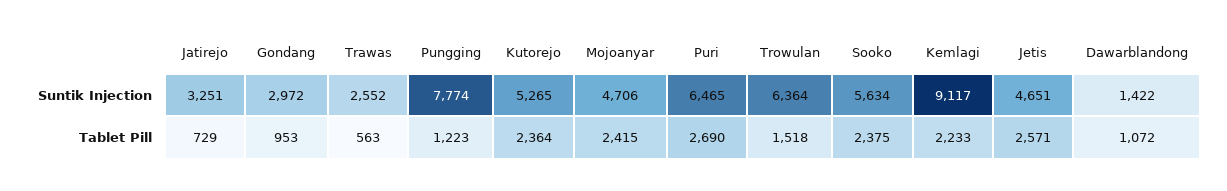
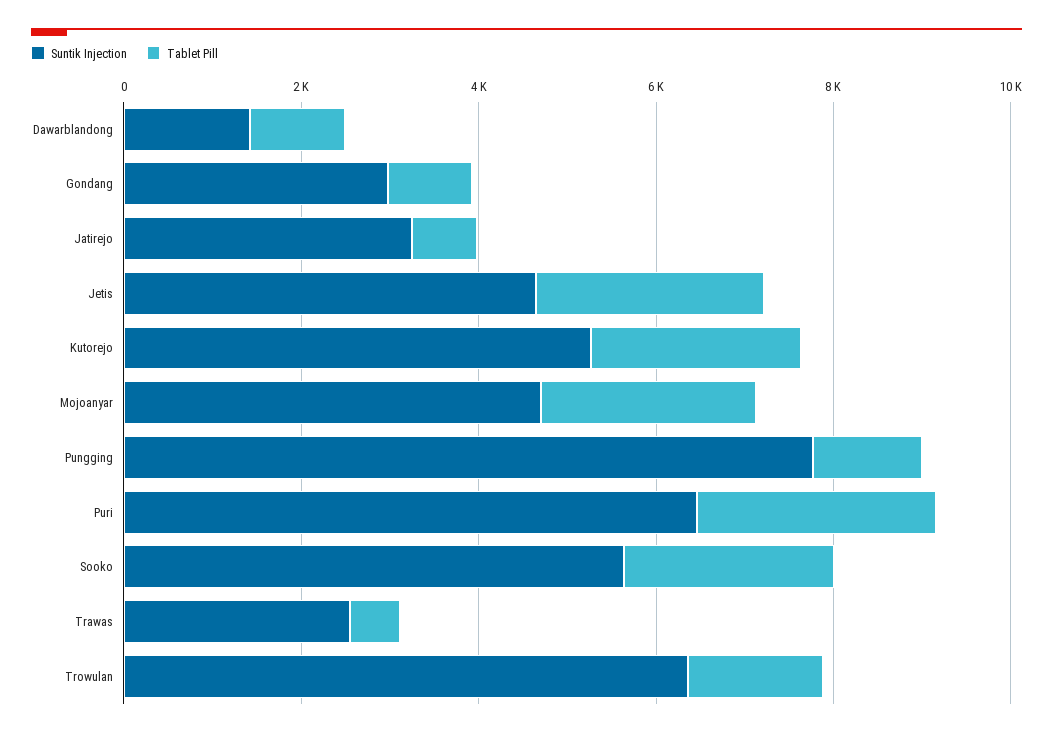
Suntik Injection, Kemlagi: 9117 -> none
Tablet Pill, Kemlagi: 2233 -> none

